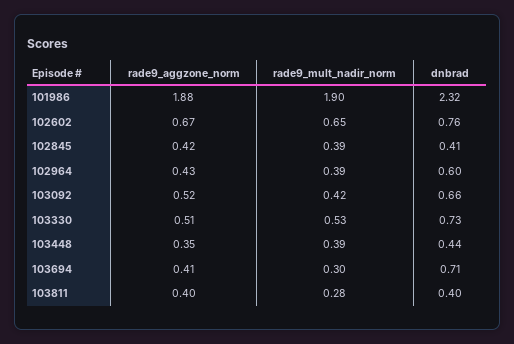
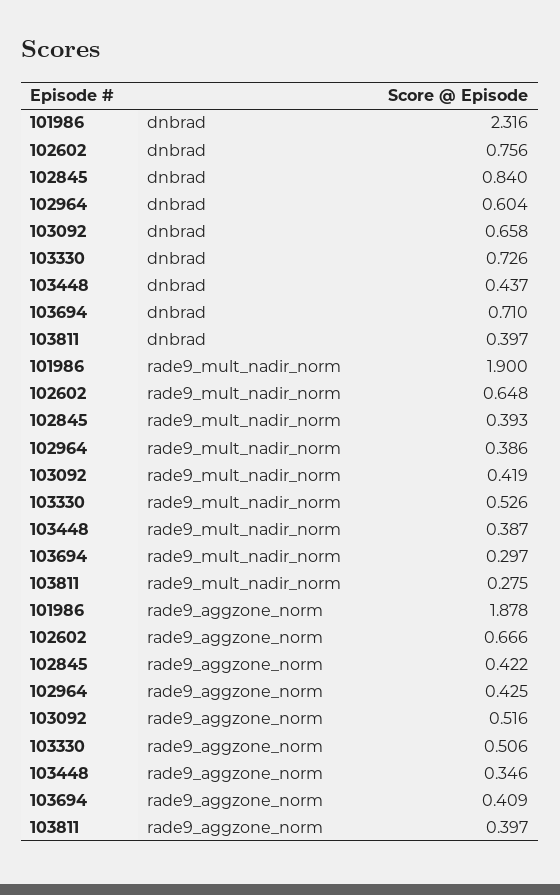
dnbrad, 102845: 0.41 -> 0.84

